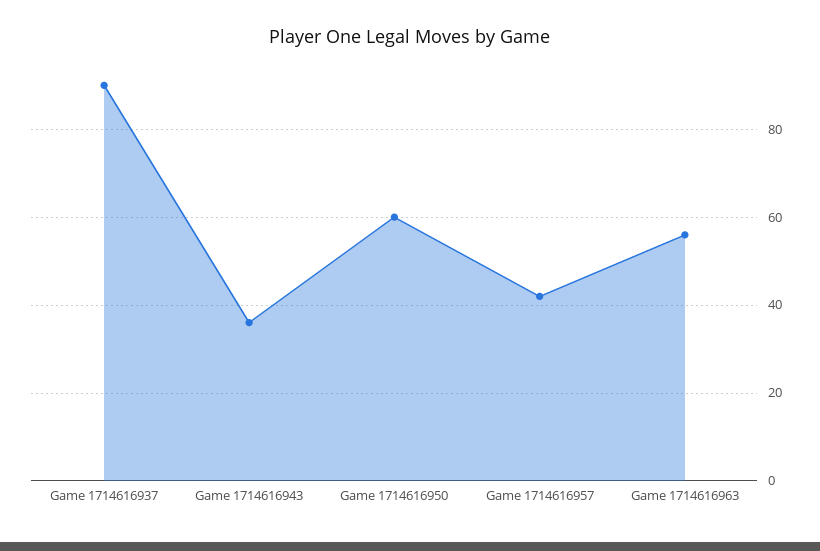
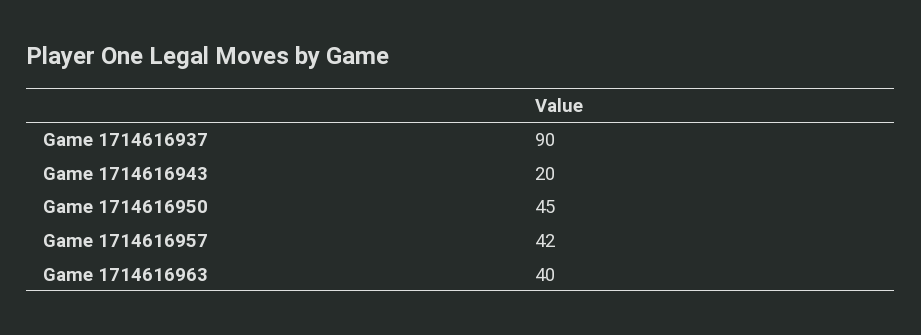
Game 1714616943: 35 -> 20
Game 1714616950: 60 -> 45
Game 1714616963: 55 -> 40

